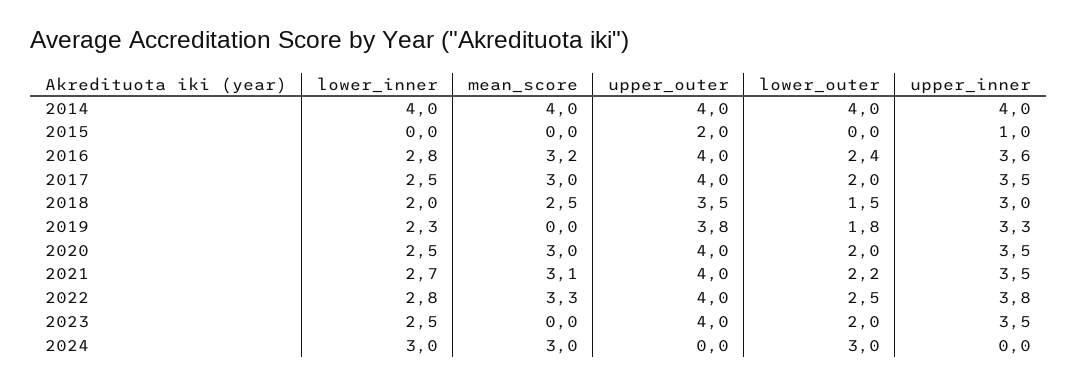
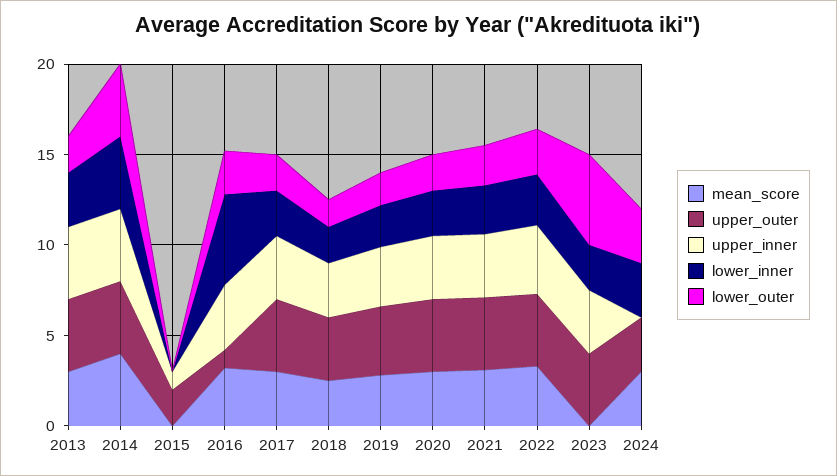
lower_inner, 2016: 2.8 -> 5
upper_outer, 2016: 4 -> 1
mean_score, 2019: 0 -> 3
lower_outer, 2023: 2 -> 5
upper_outer, 2024: 0 -> 3
mean_score, 2013: none -> 3
upper_outer, 2013: none -> 4
upper_inner, 2013: none -> 4
lower_inner, 2013: none -> 3
lower_outer, 2013: none -> 2

